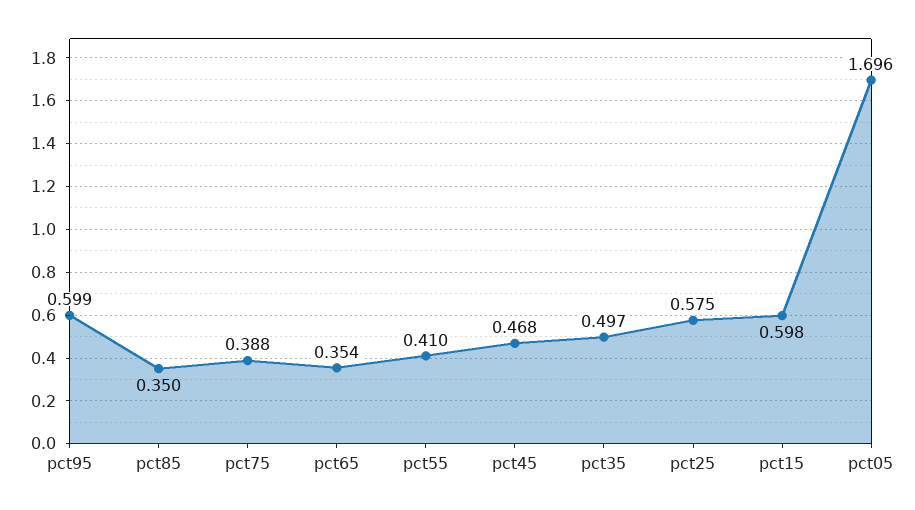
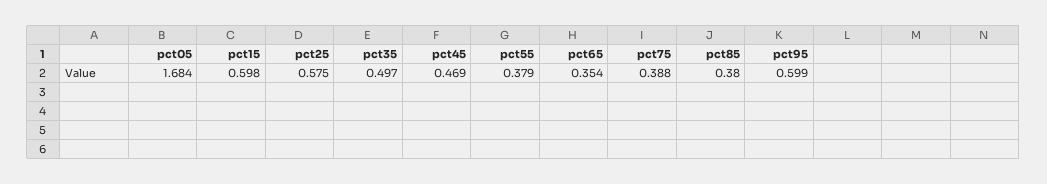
pct85: 0.35 -> 0.38
pct55: 0.41 -> 0.379
pct45: 0.468 -> 0.469
pct05: 1.696 -> 1.684

